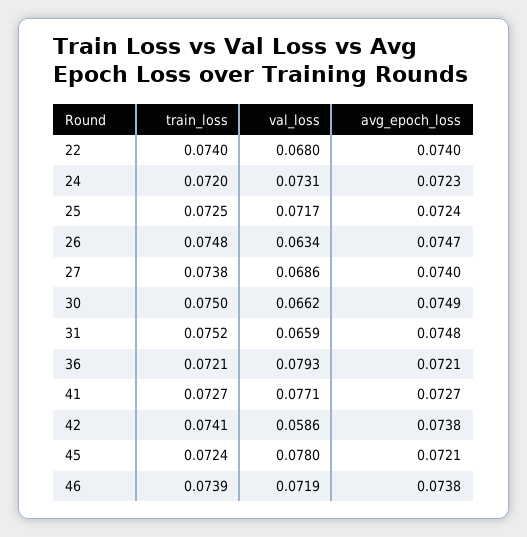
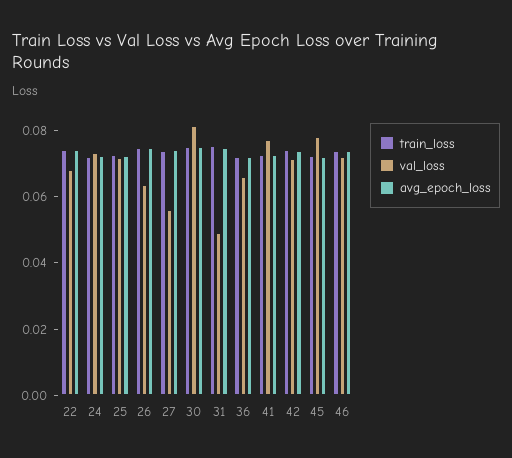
val_loss, 27: 0.0686 -> 0.055
val_loss, 30: 0.0662 -> 0.08
val_loss, 31: 0.0659 -> 0.05
val_loss, 36: 0.0793 -> 0.065
val_loss, 42: 0.0586 -> 0.07

